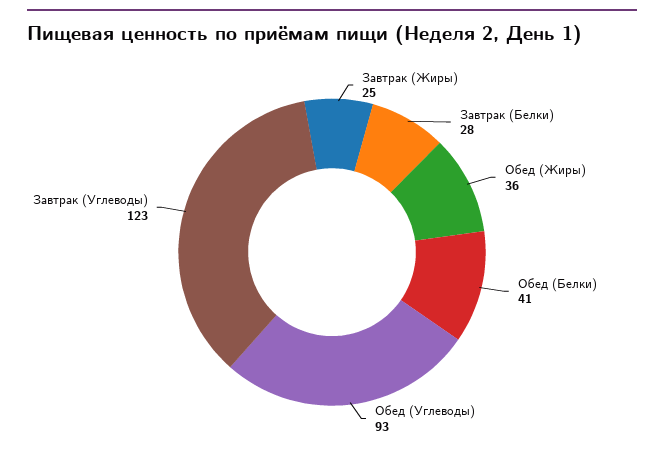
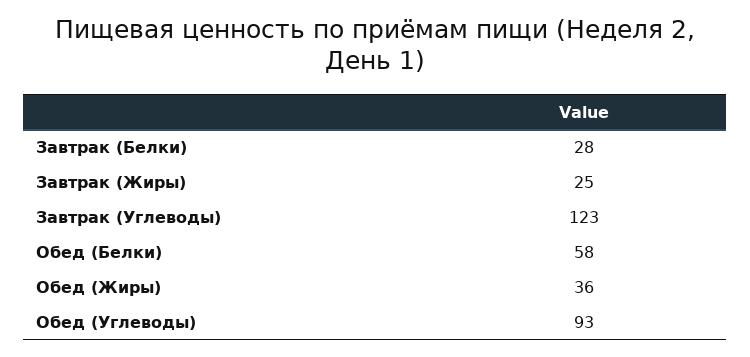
Обед (Белки): 41 -> 58

